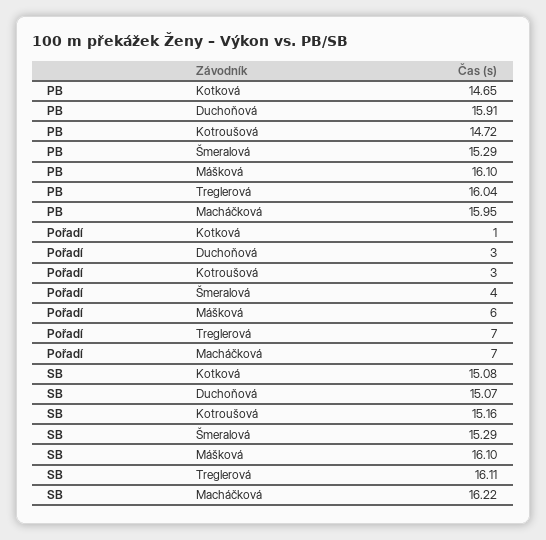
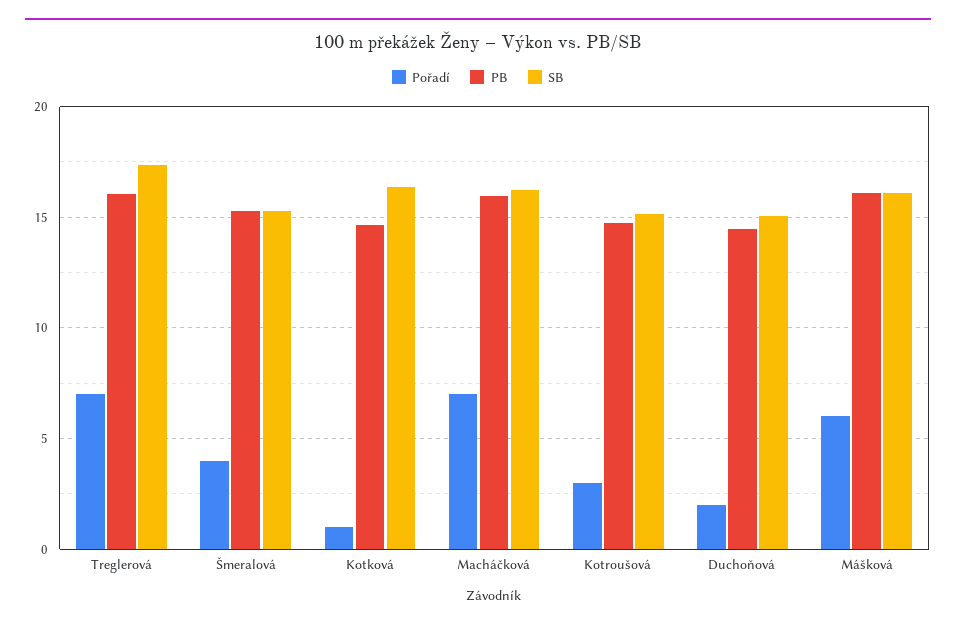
PB, Duchoňová: 15.91 -> 14.5
Pořadí, Duchoňová: 3 -> 2
SB, Kotková: 15.08 -> 16.5
SB, Treglerová: 16.11 -> 17.5

